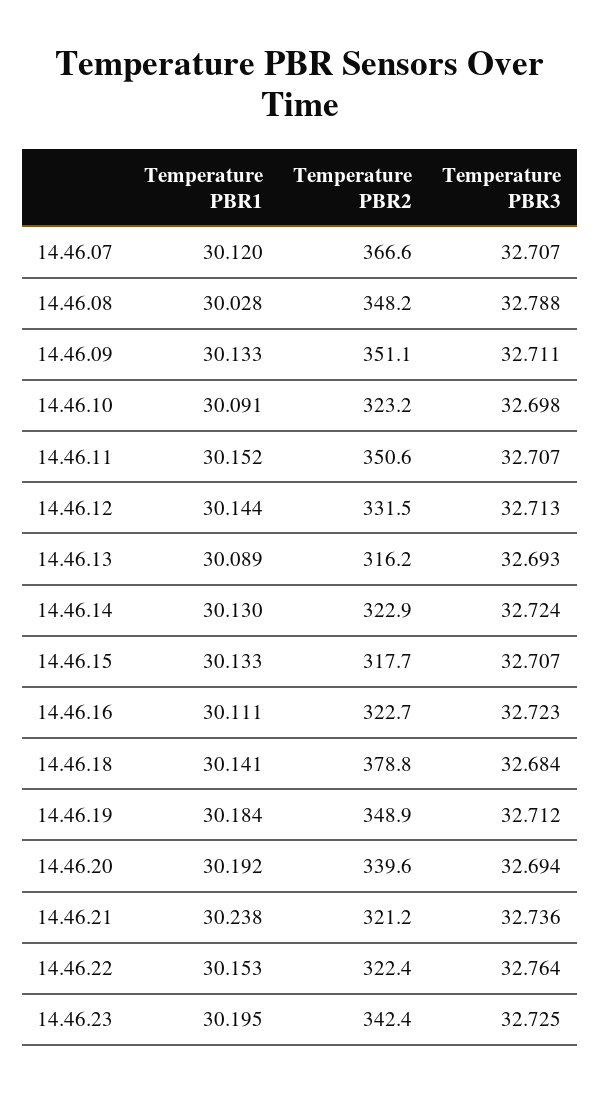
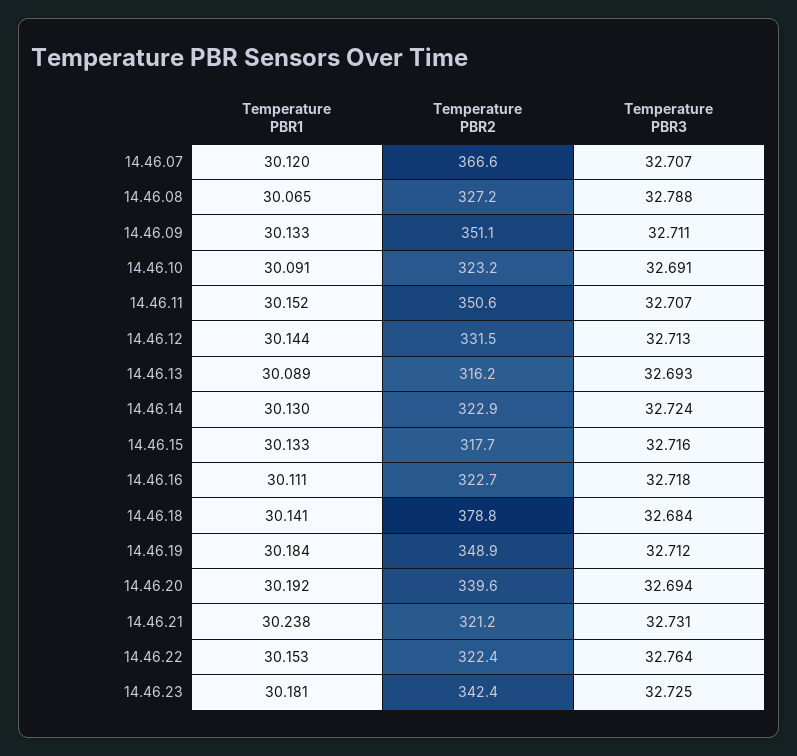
Temperature PBR1, 14.46.08: 30.028 -> 30.065
Temperature PBR2, 14.46.08: 348.2 -> 327.2
Temperature PBR3, 14.46.10: 32.698 -> 32.691
Temperature PBR3, 14.46.15: 32.707 -> 32.716
Temperature PBR3, 14.46.16: 32.723 -> 32.718
Temperature PBR3, 14.46.21: 32.736 -> 32.731
Temperature PBR1, 14.46.23: 30.195 -> 30.181

